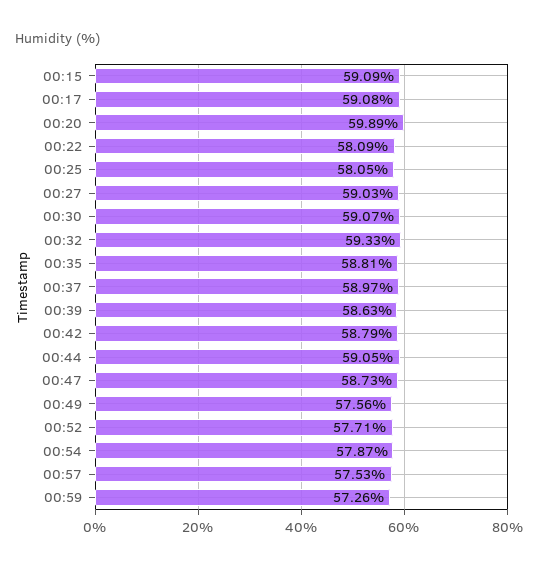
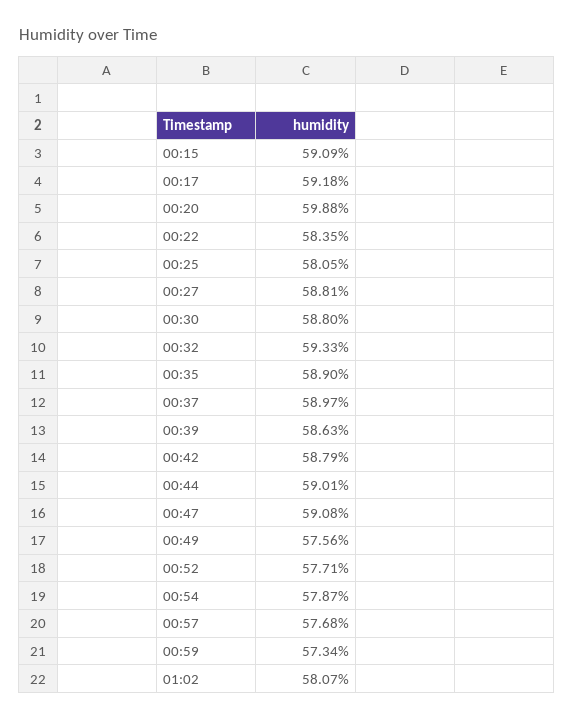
00:17: 59.08 -> 59.18
00:20: 59.89 -> 59.88
00:22: 58.09 -> 58.35
00:27: 59.03 -> 58.81
00:30: 59.07 -> 58.8
00:35: 58.81 -> 58.9
00:44: 59.05 -> 59.01
00:47: 58.73 -> 59.08
00:57: 57.53 -> 57.68
00:59: 57.26 -> 57.34
01:02: none -> 58.07

